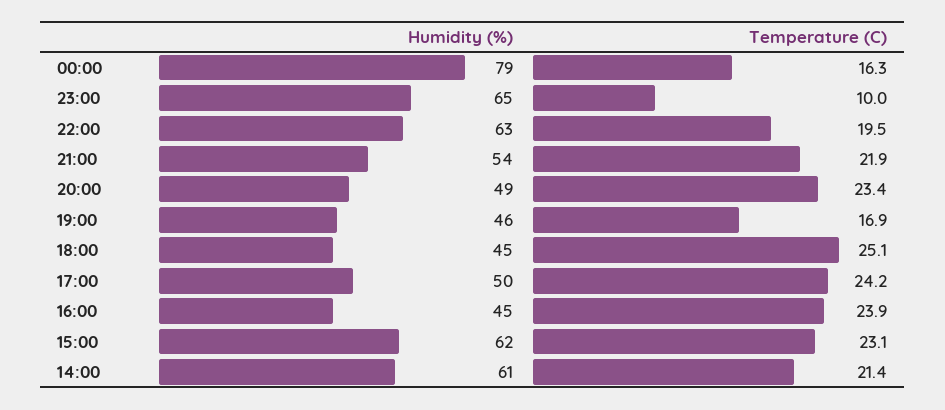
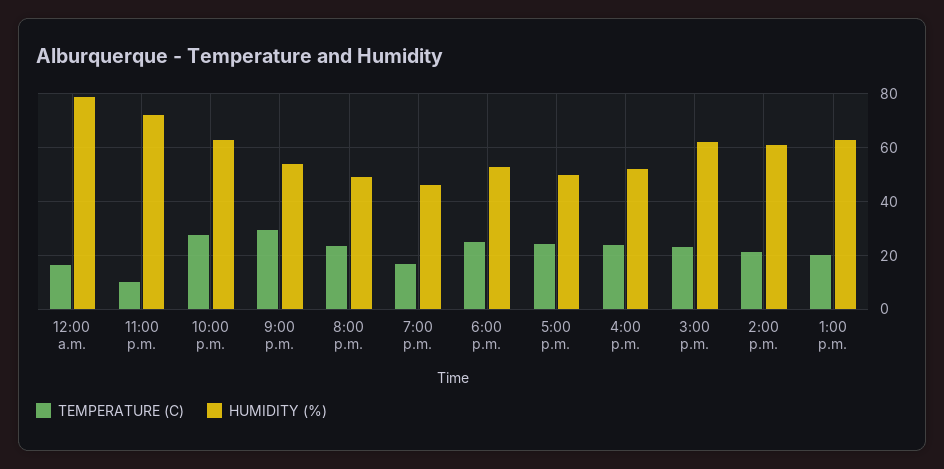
Humidity (%), 23:00: 65 -> 72.5
Temperature (C), 22:00: 19.5 -> 27.5
Temperature (C), 21:00: 21.9 -> 30
Humidity (%), 18:00: 45 -> 52.5
Humidity (%), 16:00: 45 -> 52.5
Temperature (C), 1:00 p.m.: none -> 20
Humidity (%), 1:00 p.m.: none -> 62.5

